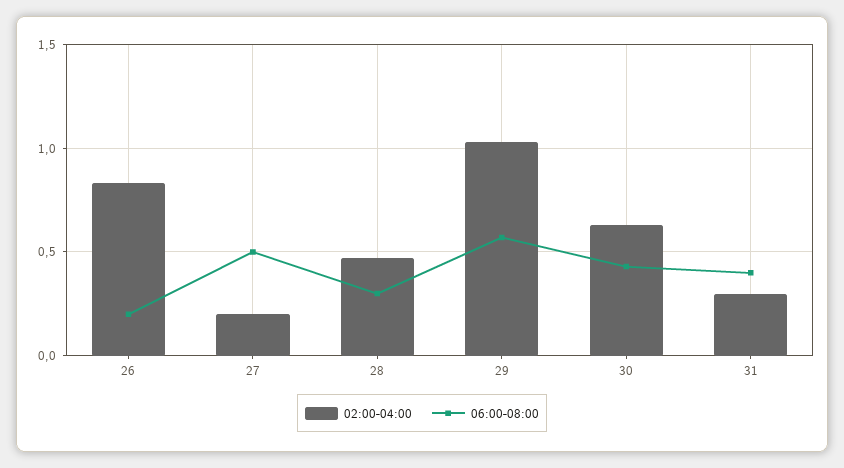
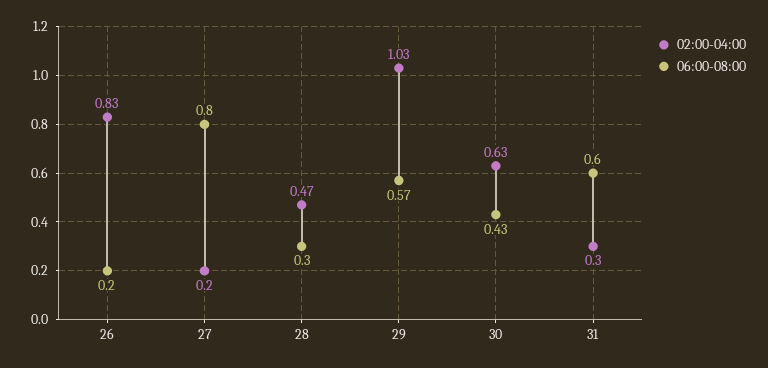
06:00-08:00, 27: 0.5 -> 0.8
06:00-08:00, 31: 0.4 -> 0.6

